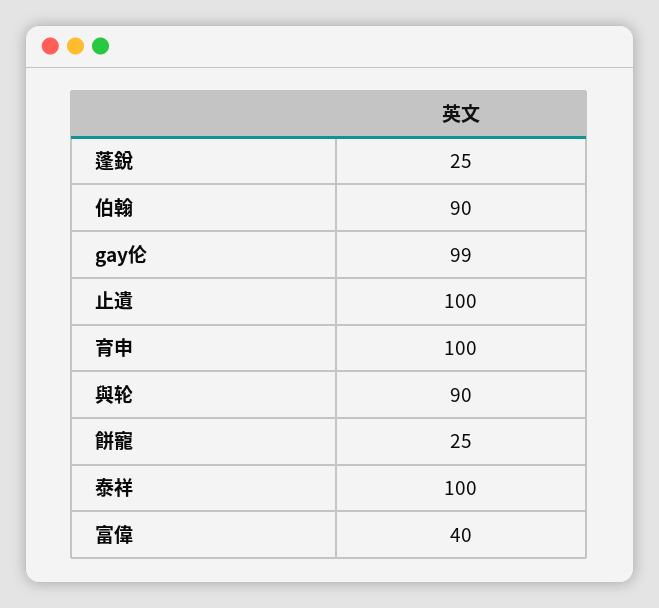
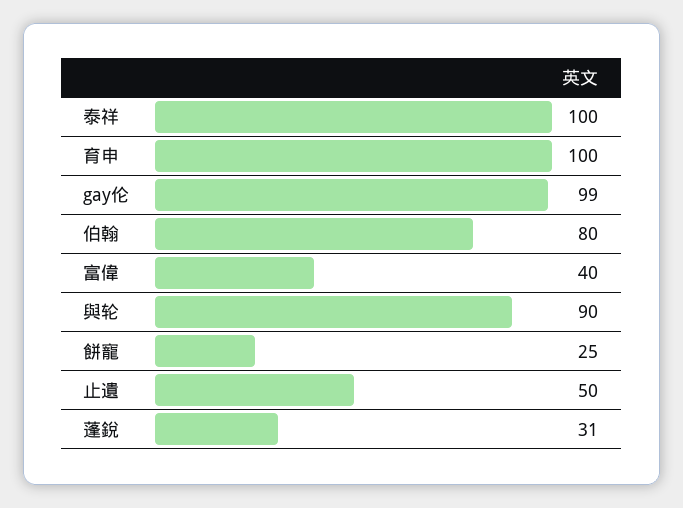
蓬銳: 25 -> 31
伯翰: 90 -> 80
止遺: 100 -> 50

